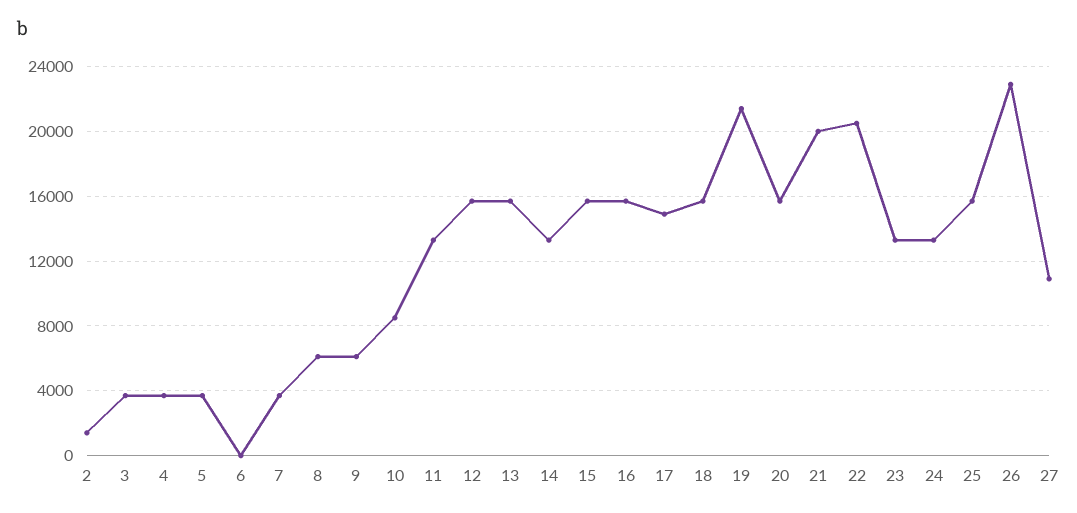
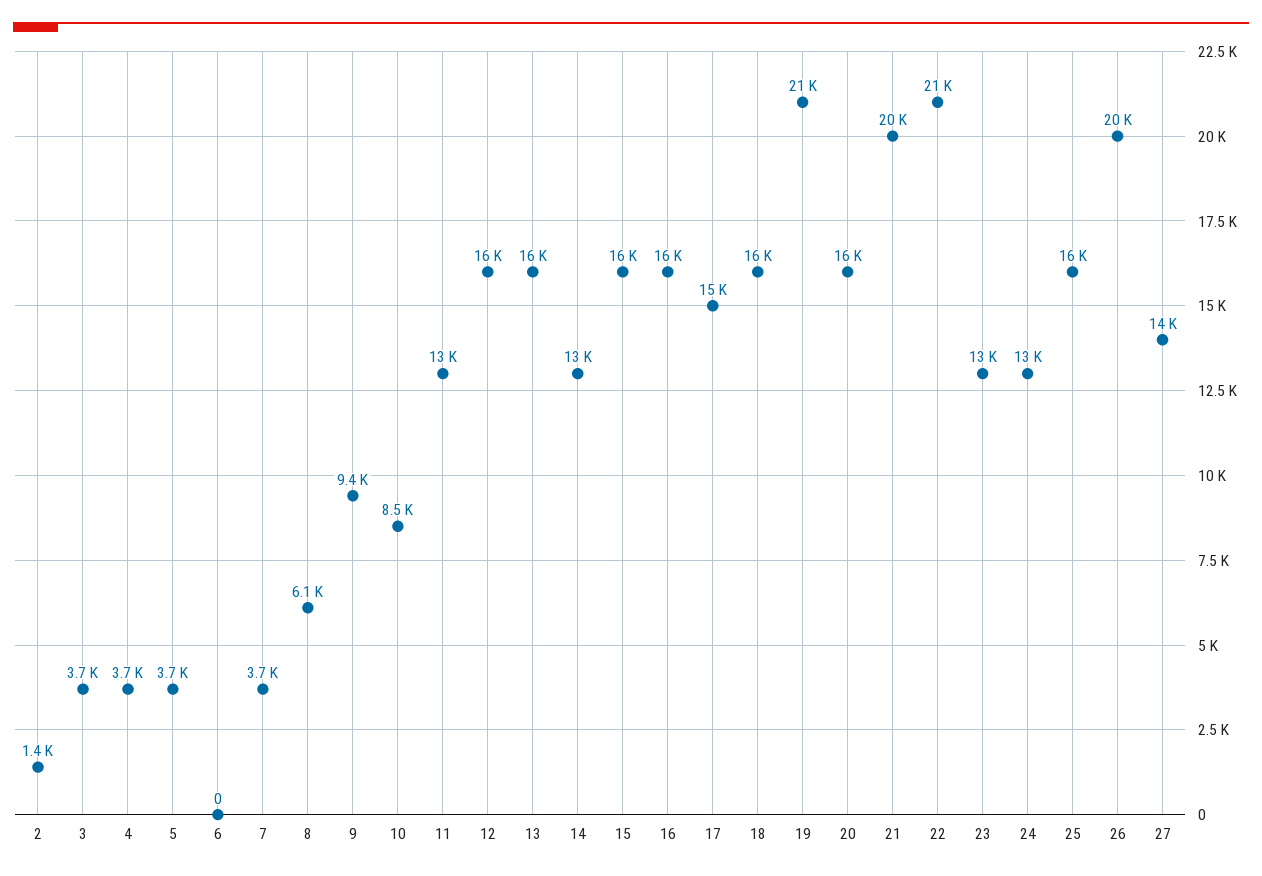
9: 6000 -> 9400
26: 23000 -> 20000
27: 11000 -> 14000

